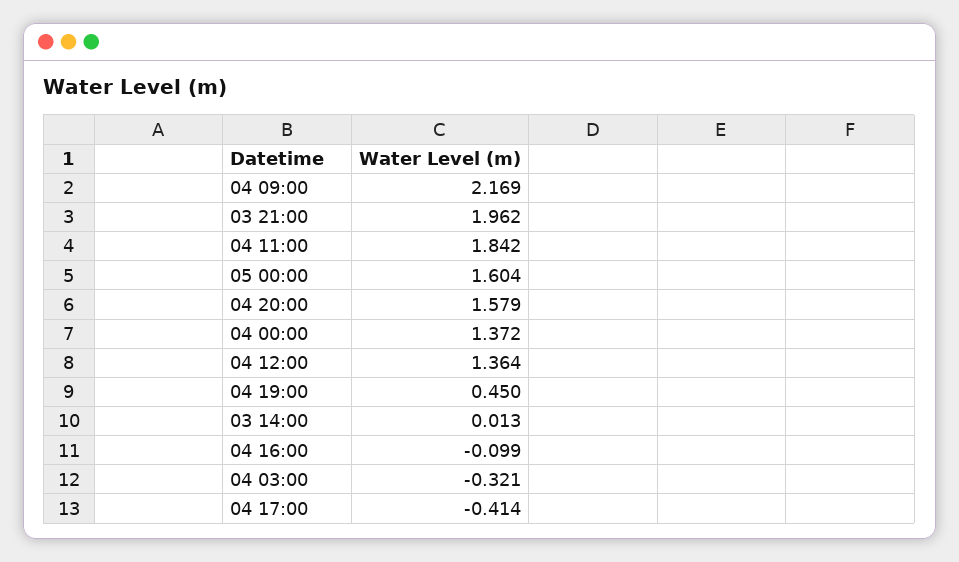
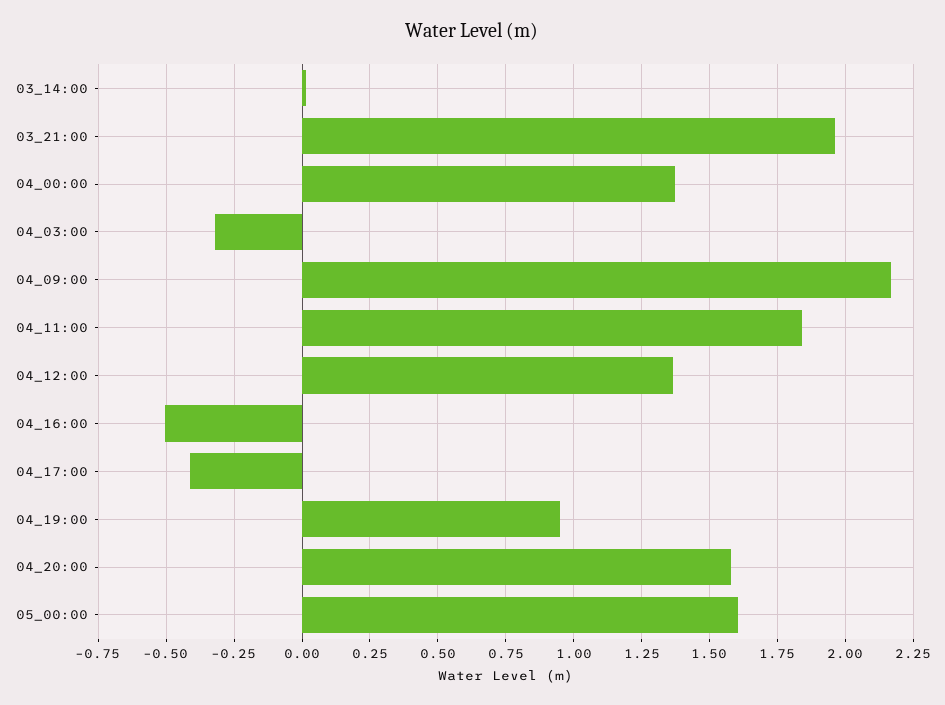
04 19:00: 0.45 -> 0.95
04 16:00: -0.099 -> -0.5

